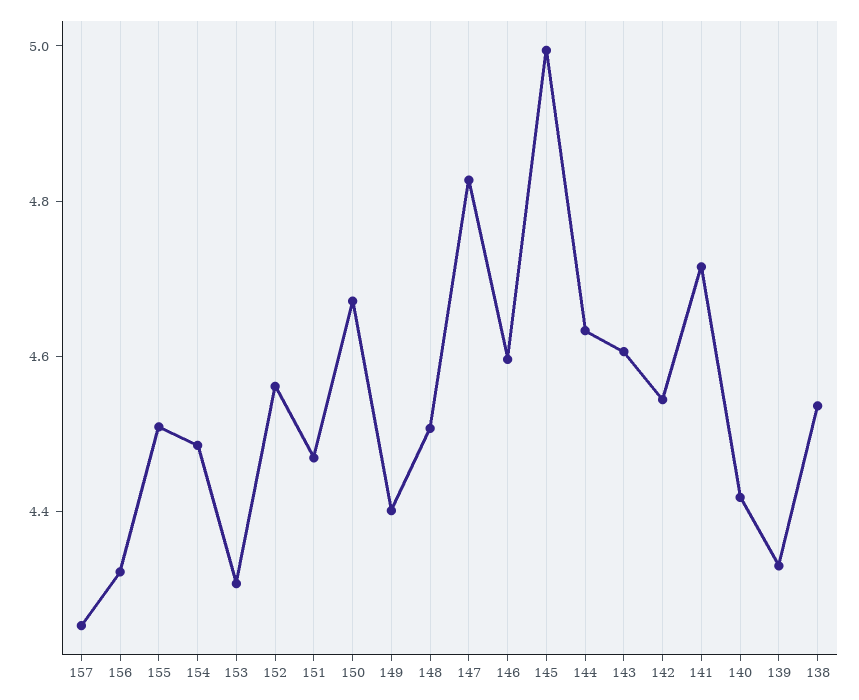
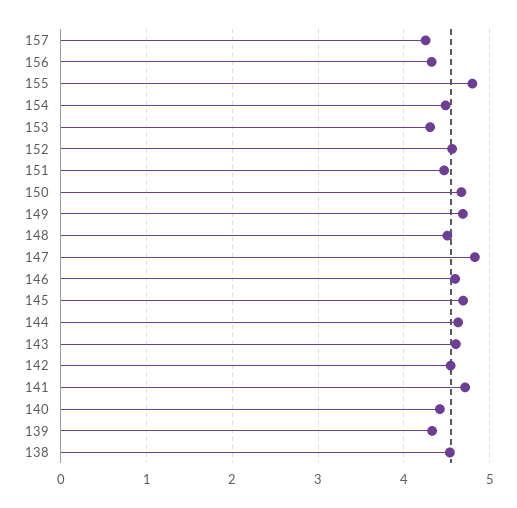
155: 4.5 -> 4.8
149: 4.4 -> 4.7
145: 5 -> 4.7

